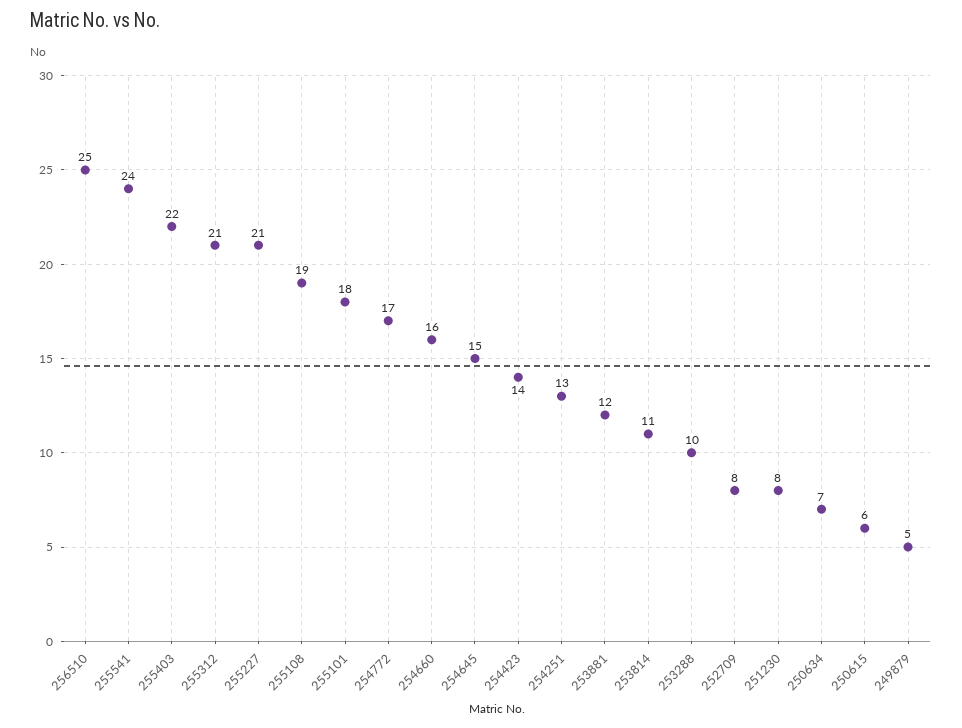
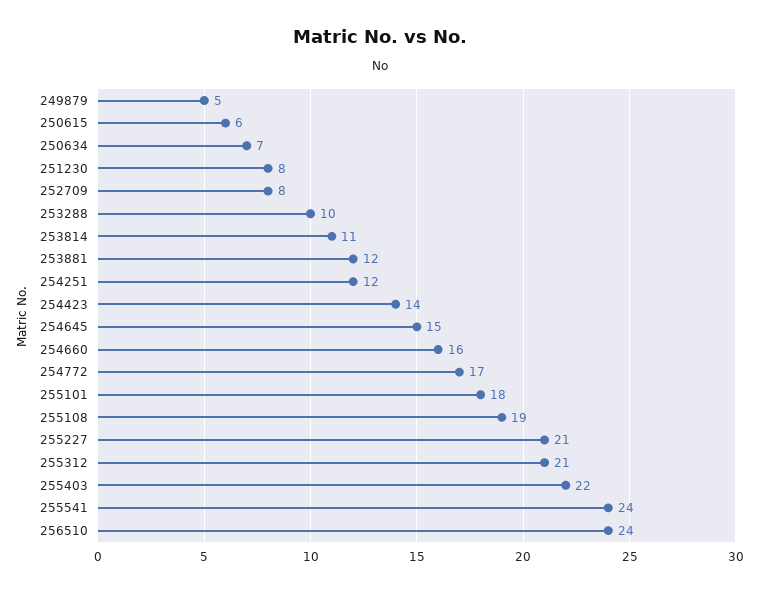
256510: 25 -> 24
254251: 13 -> 12

